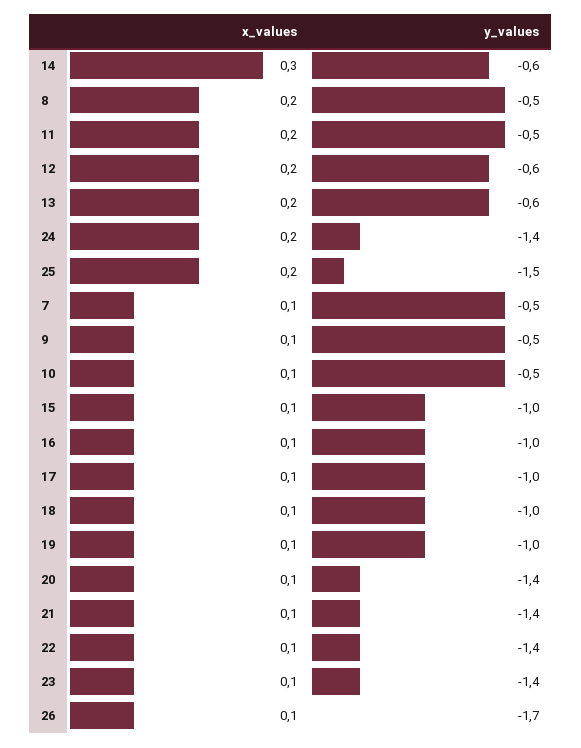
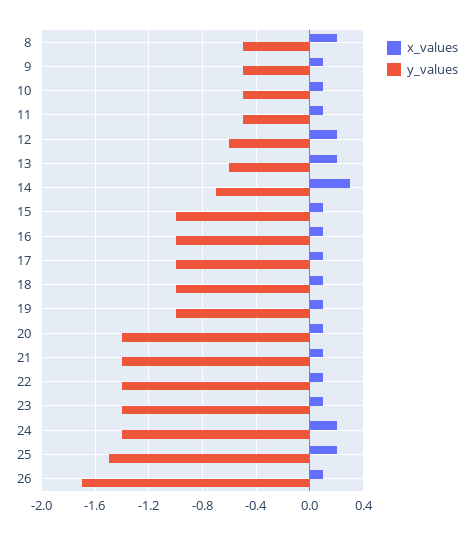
y_values, 14: -0.6 -> -0.7
x_values, 11: 0.2 -> 0.1
x_values, 7: 0.1 -> none
y_values, 7: -0.5 -> none

